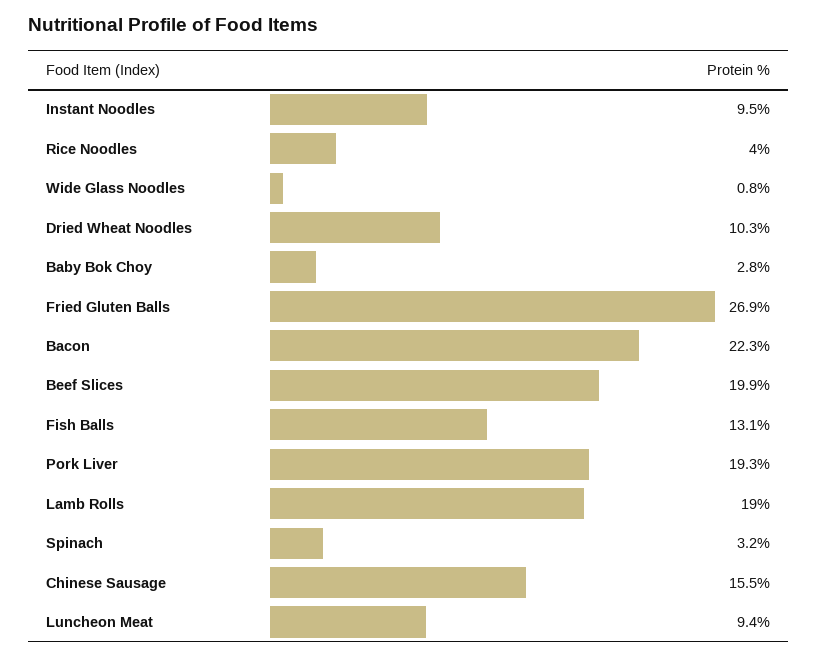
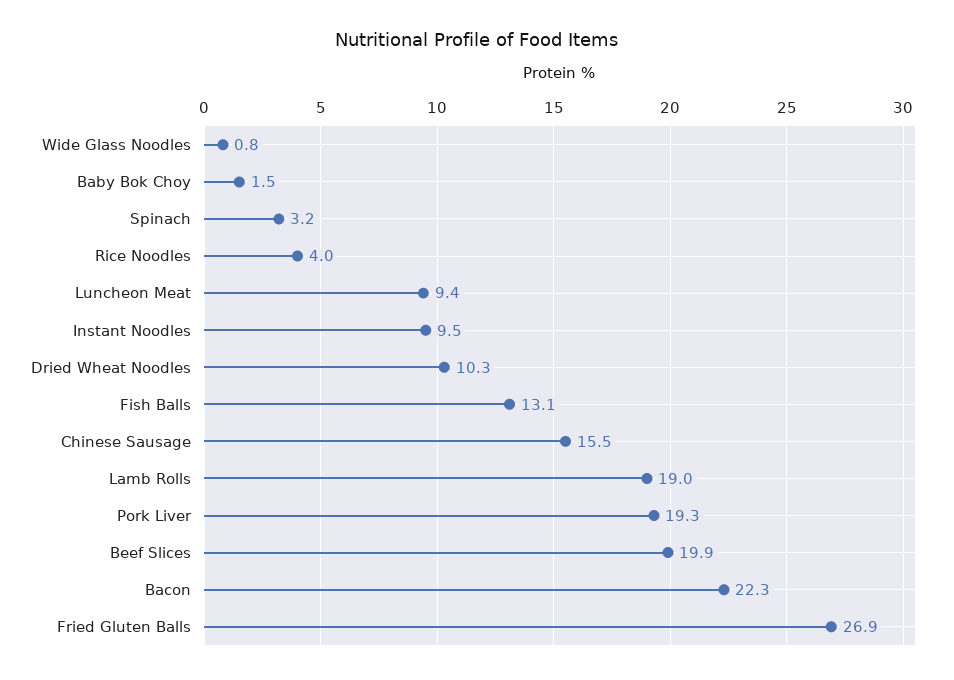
Baby Bok Choy: 2.8 -> 1.5

